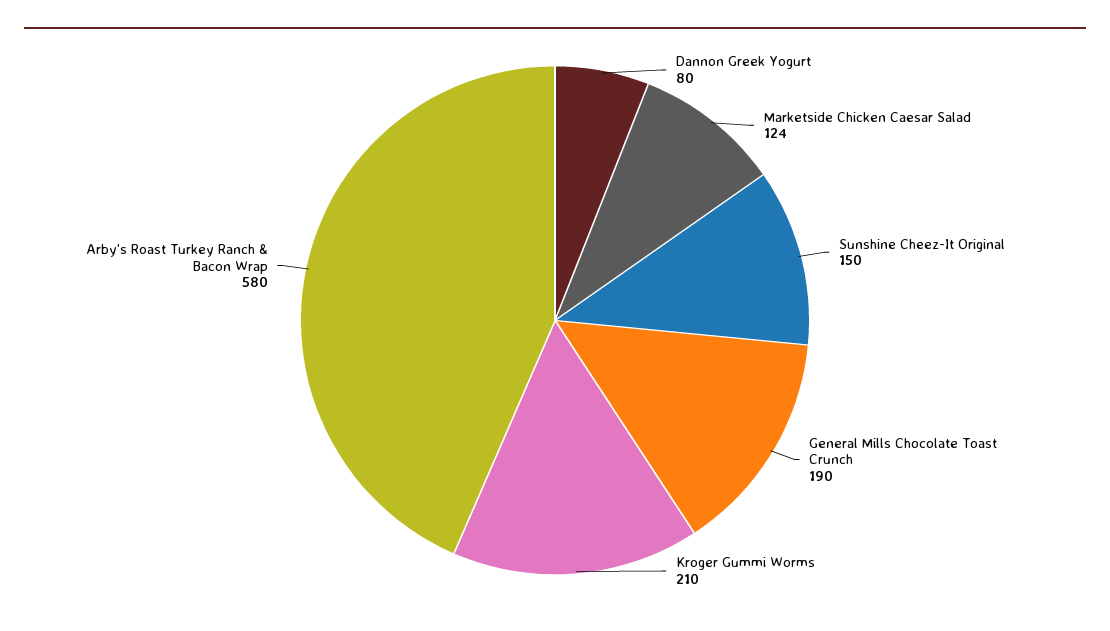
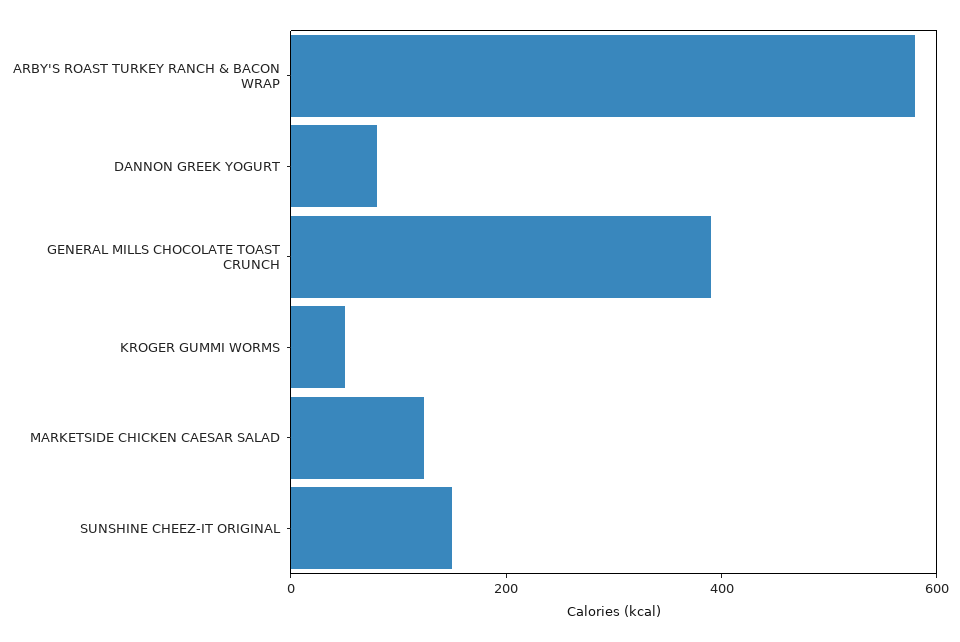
General Mills Chocolate Toast Crunch: 190 -> 400
Kroger Gummi Worms: 210 -> 50

